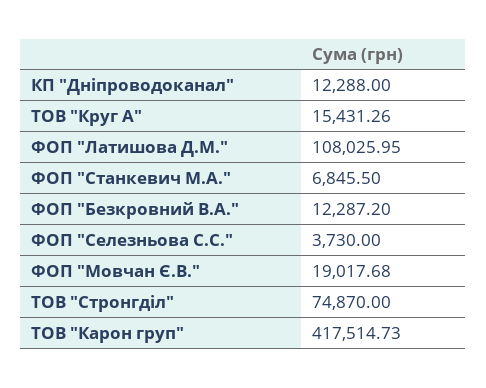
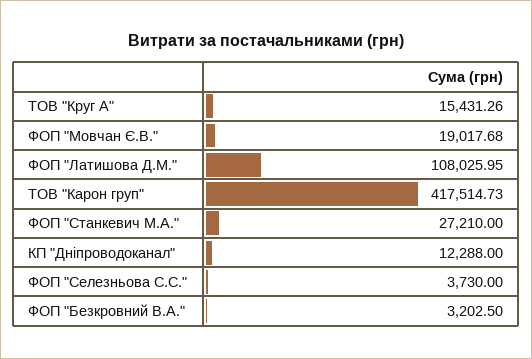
ФОП "Станкевич М.А.": 6845.5 -> 27210
ФОП "Безкровний В.А.": 12287.2 -> 3202.5
ТОВ "Стронгділ": 74870 -> none

